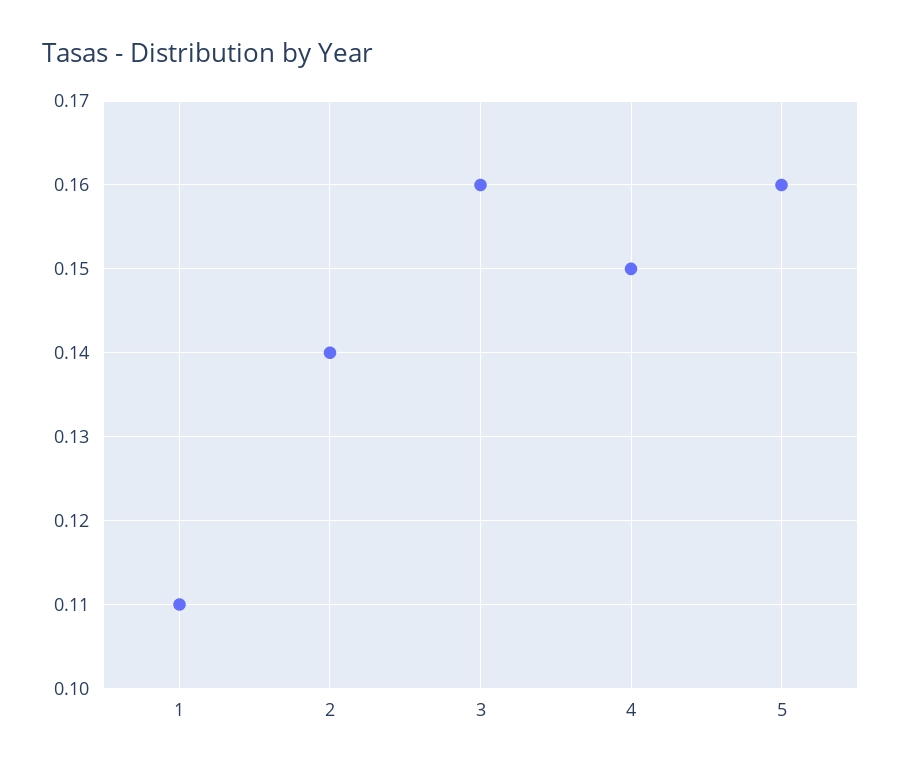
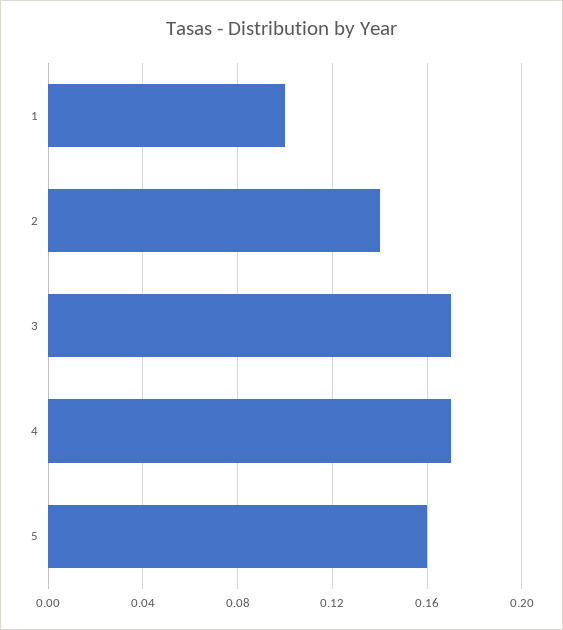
1: 0.11 -> 0.1
3: 0.16 -> 0.17
4: 0.15 -> 0.17

